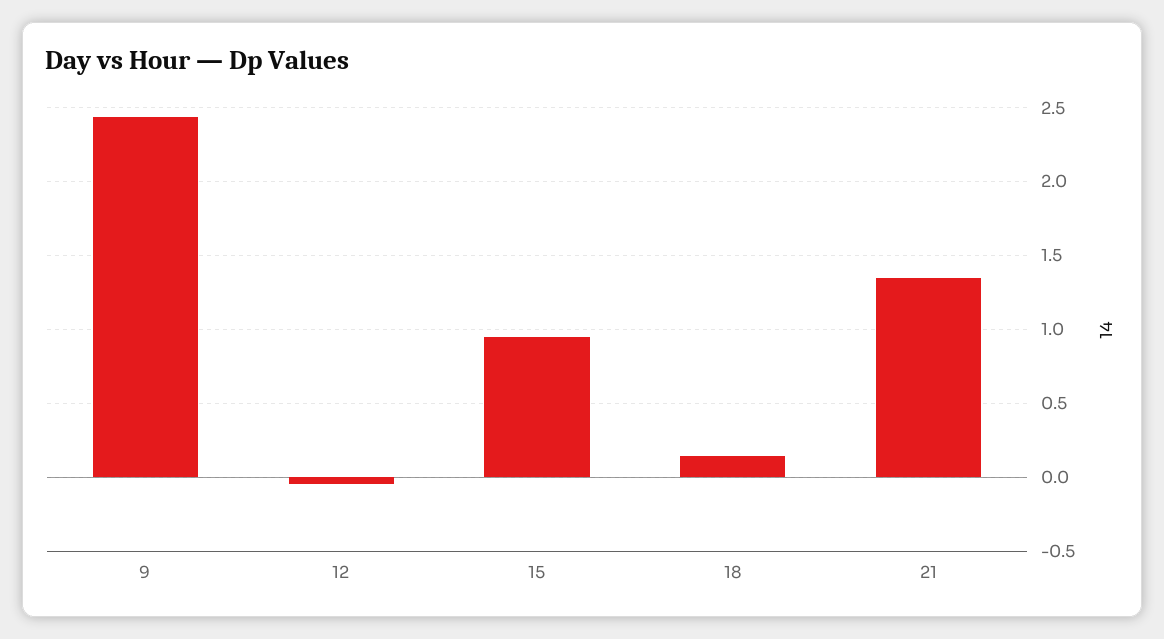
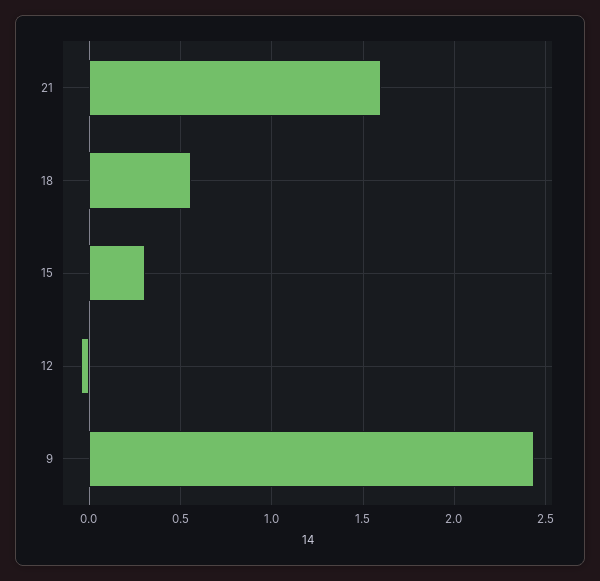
15: 0.95 -> 0.3
18: 0.15 -> 0.55
21: 1.35 -> 1.6

